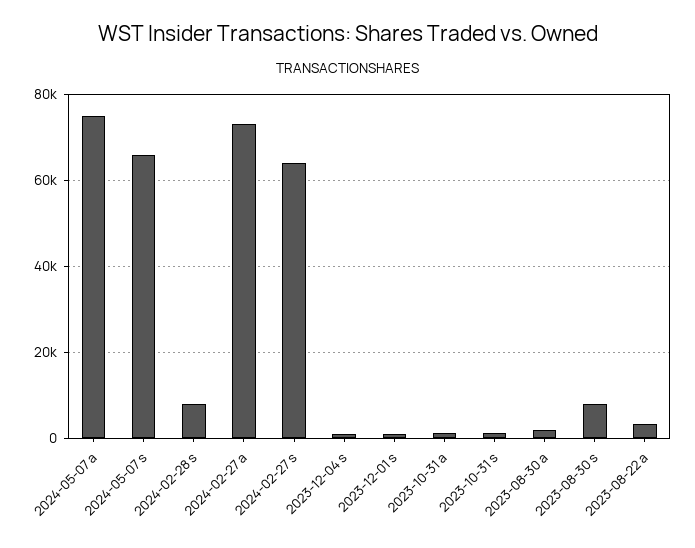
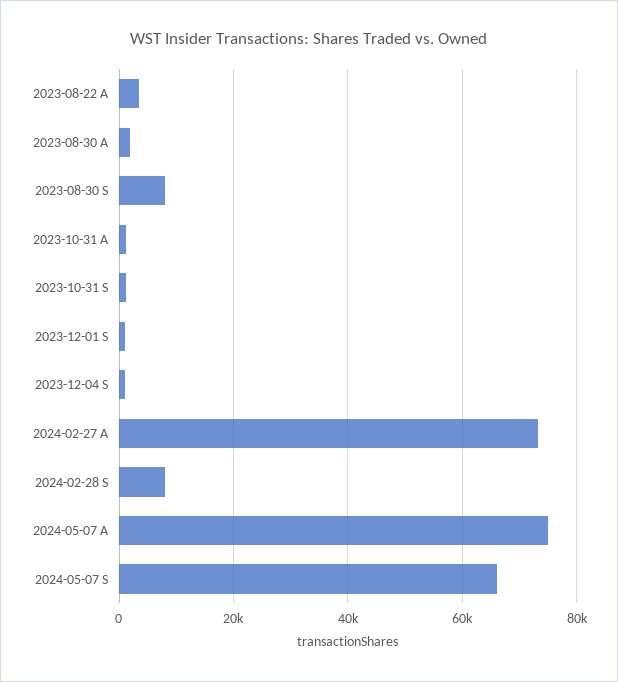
2024-02-27 s: 64000 -> none

